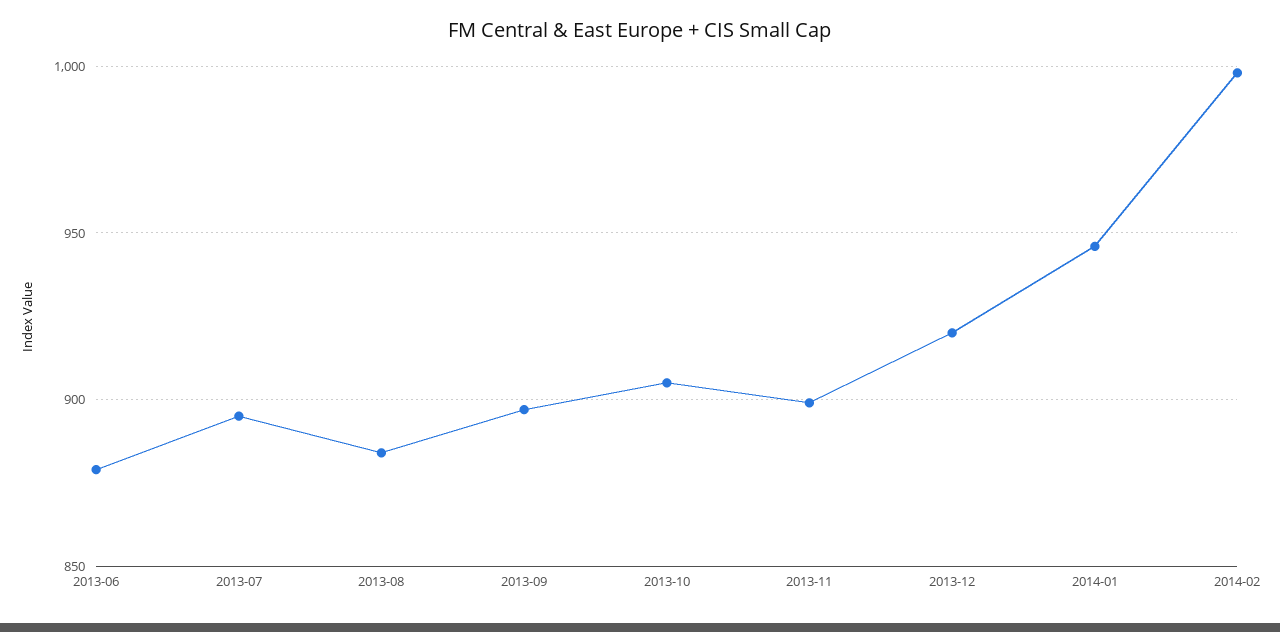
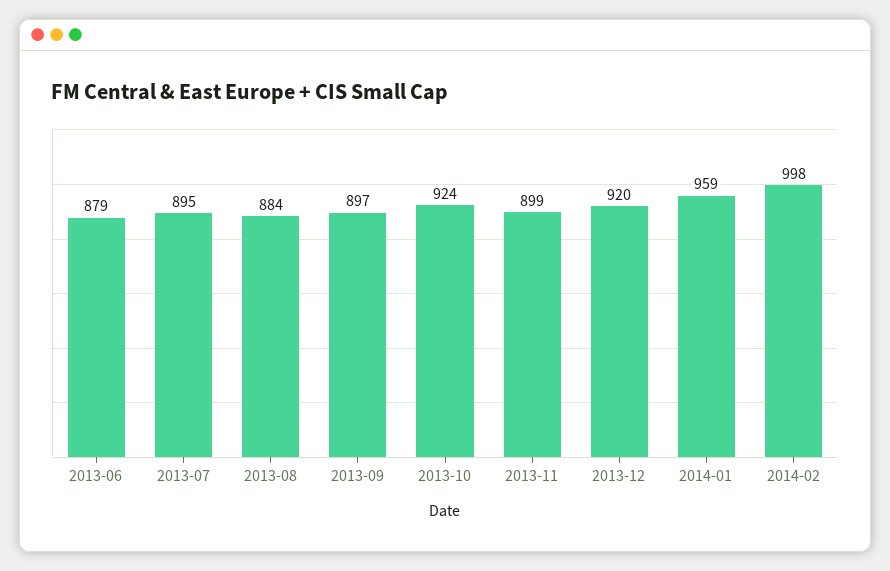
2013-10: 905 -> 924
2014-01: 945 -> 959

